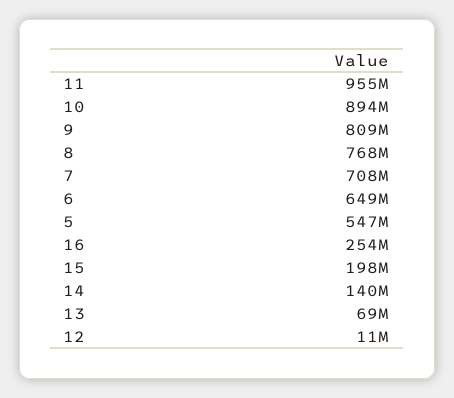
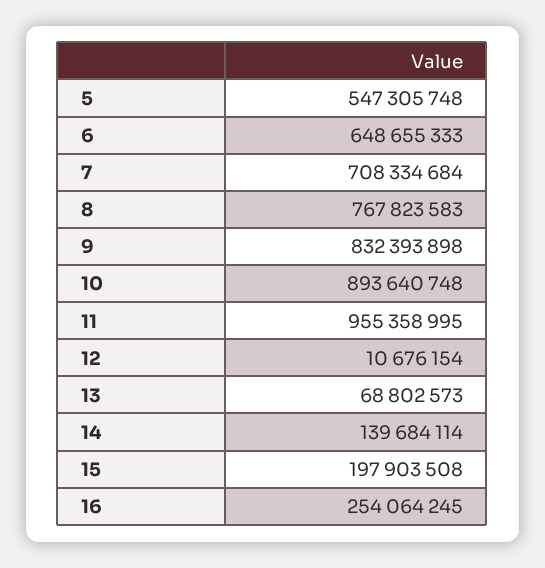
9: 809000000 -> 832393898

